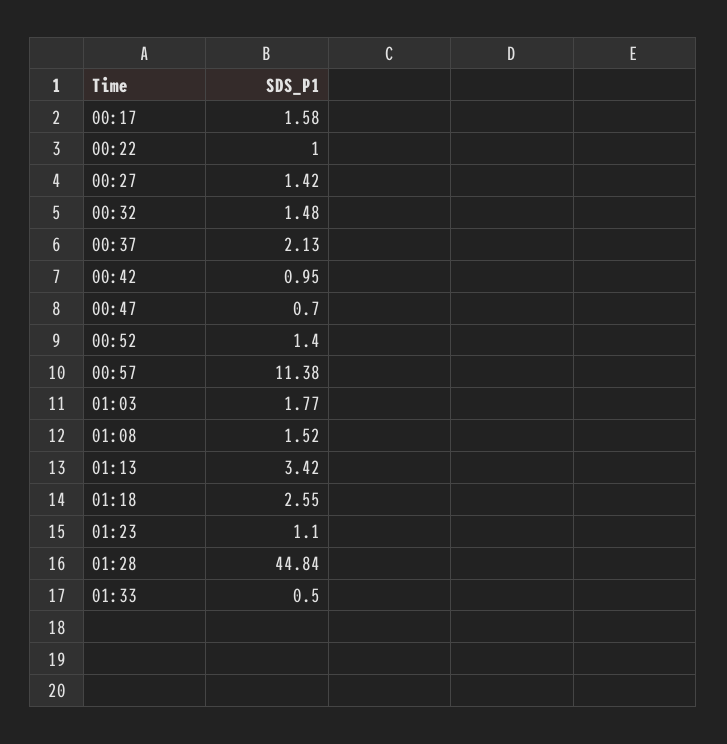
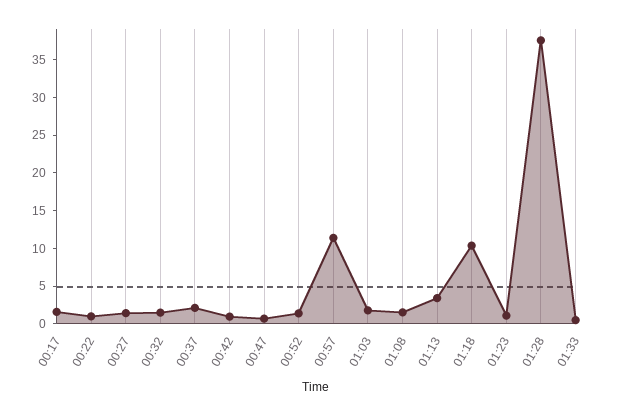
01:18: 2.55 -> 10
01:28: 44.84 -> 37.5

